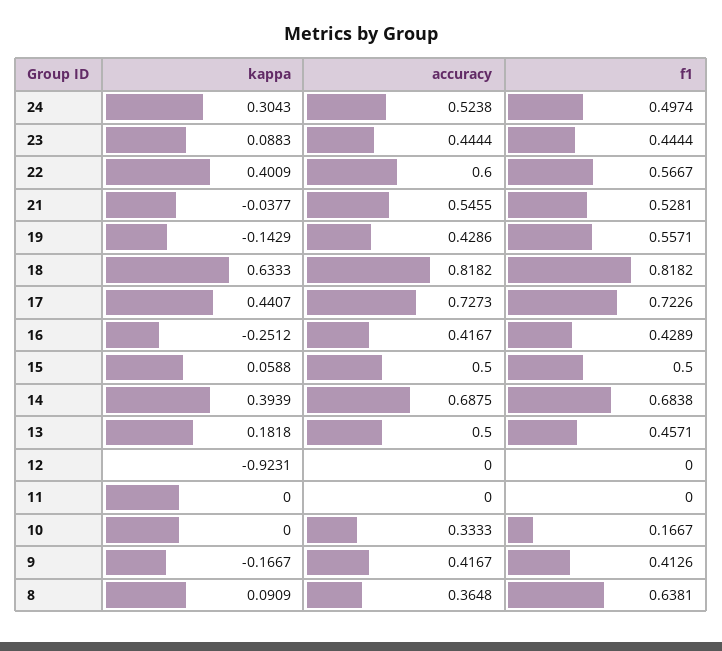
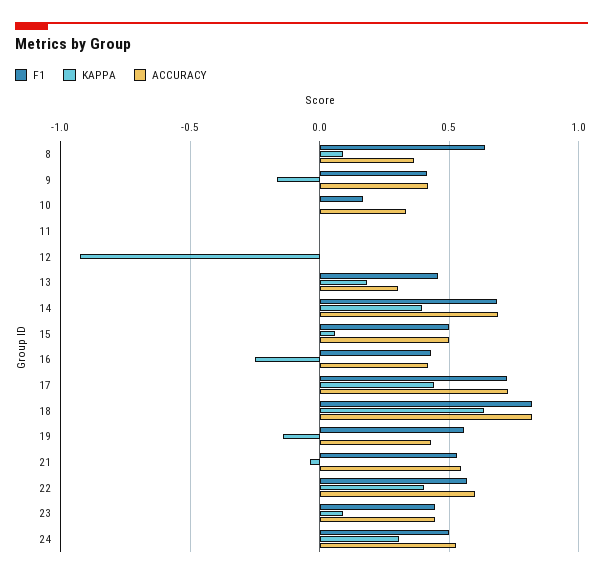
accuracy, 13: 0.5 -> 0.3

